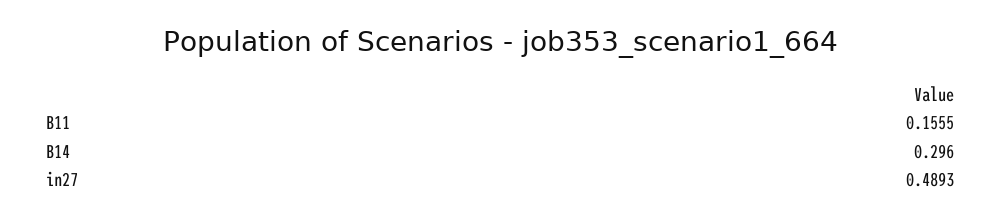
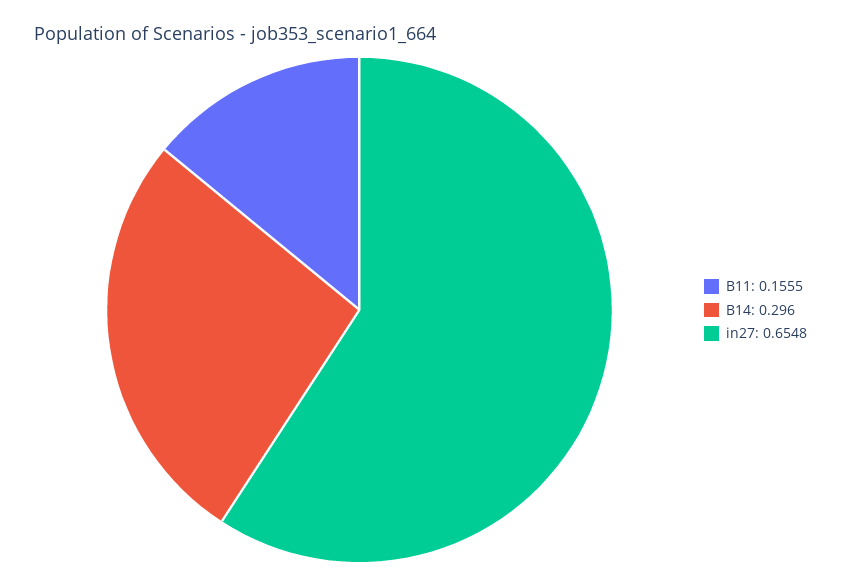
in27: 0.4893 -> 0.6548

